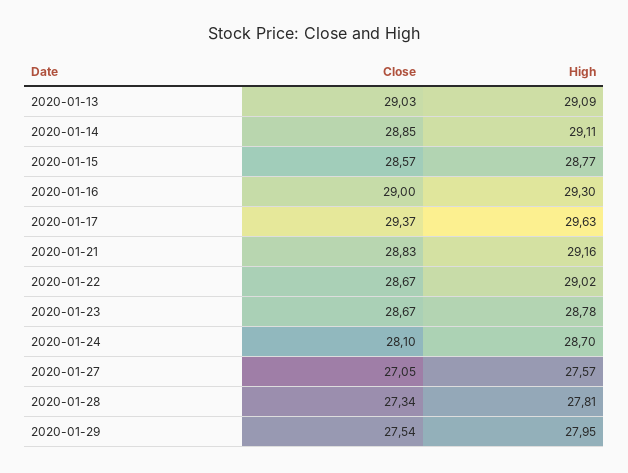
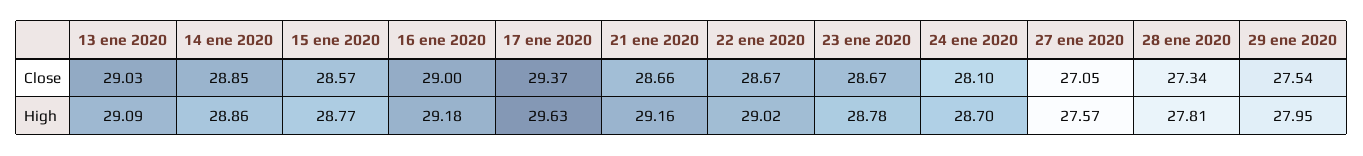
High, 2020-01-14: 29.11 -> 28.86
High, 2020-01-16: 29.3 -> 29.18
Close, 2020-01-21: 28.83 -> 28.66

